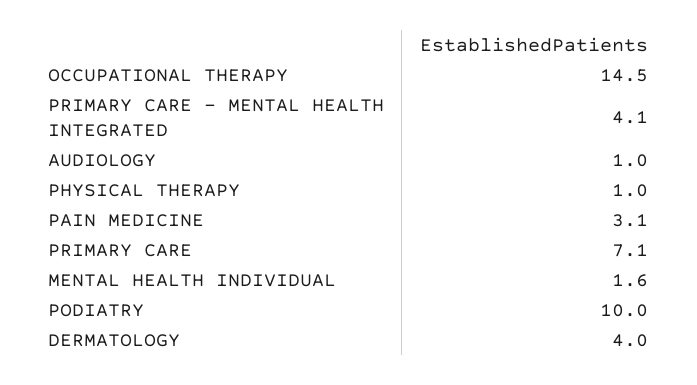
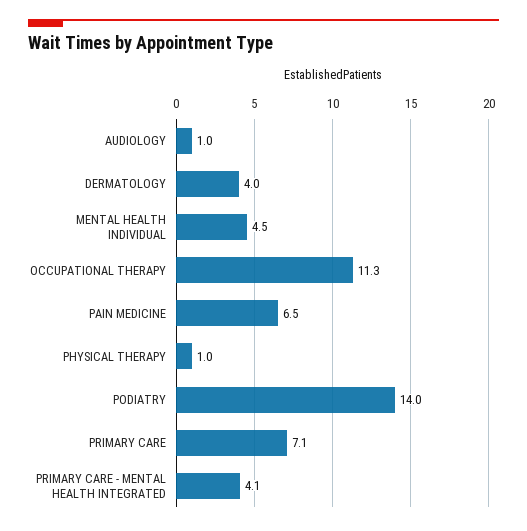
OCCUPATIONAL THERAPY: 14.5 -> 11.3
PAIN MEDICINE: 3.1 -> 6.5
MENTAL HEALTH INDIVIDUAL: 1.6 -> 4.5
PODIATRY: 10 -> 14

